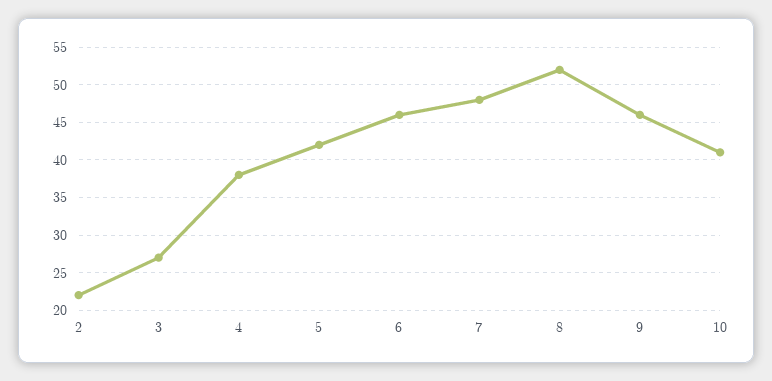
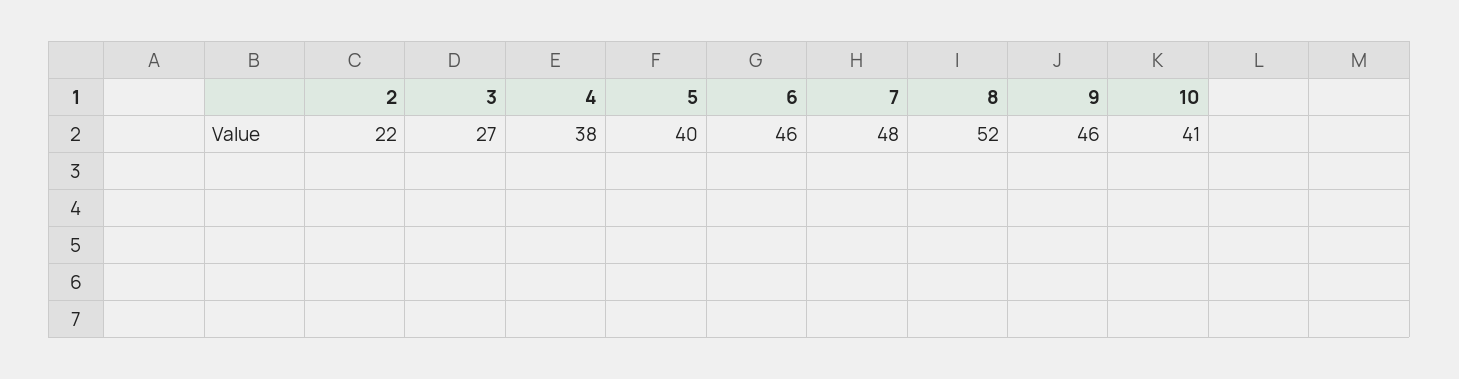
5: 42 -> 40

